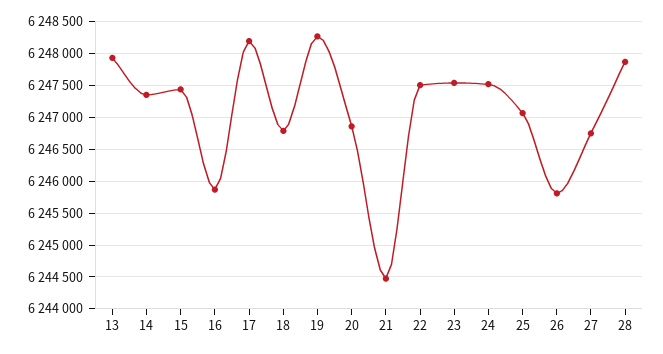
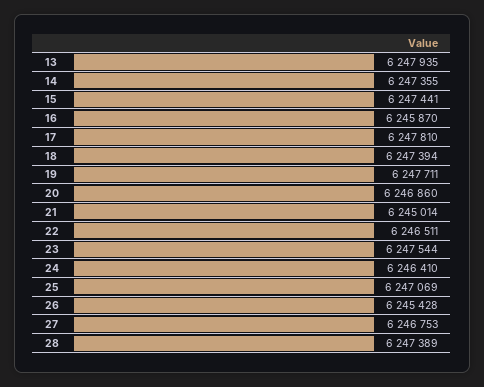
17: 6248200 -> 6247810
18: 6246800 -> 6247394
19: 6248300 -> 6247711
21: 6244500 -> 6245014
22: 6247500 -> 6246511
24: 6247500 -> 6246410
26: 6245800 -> 6245428
28: 6247900 -> 6247389

